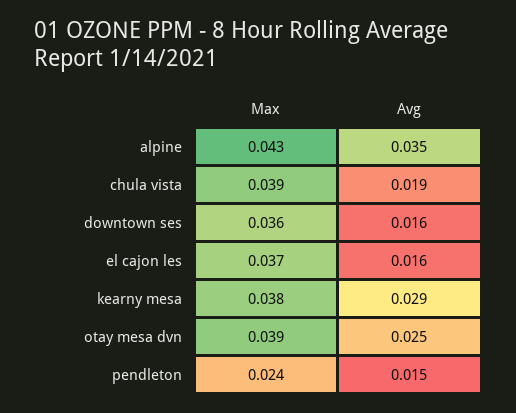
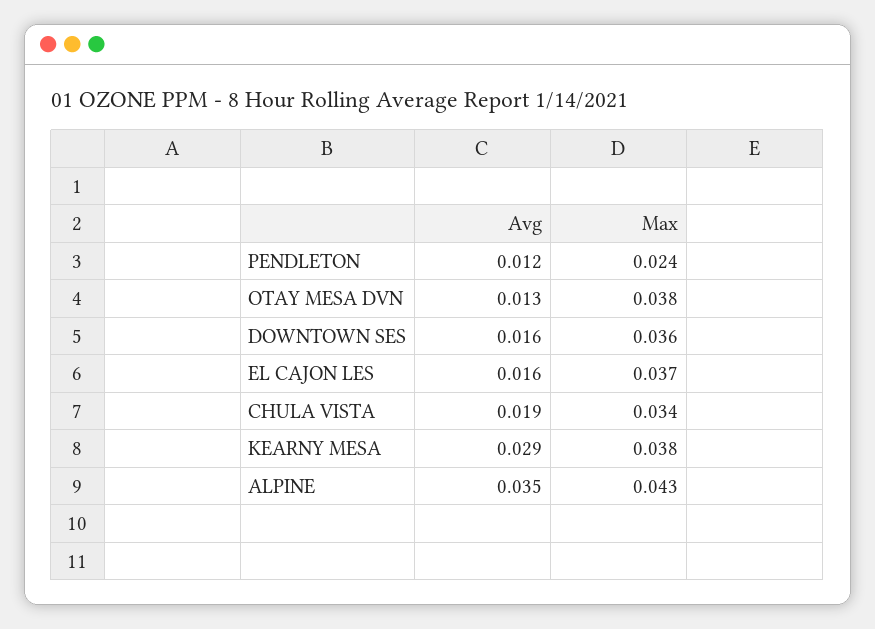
Max, chula vista: 0.039 -> 0.034
Max, otay mesa dvn: 0.039 -> 0.038
Avg, otay mesa dvn: 0.025 -> 0.013
Avg, pendleton: 0.015 -> 0.012

